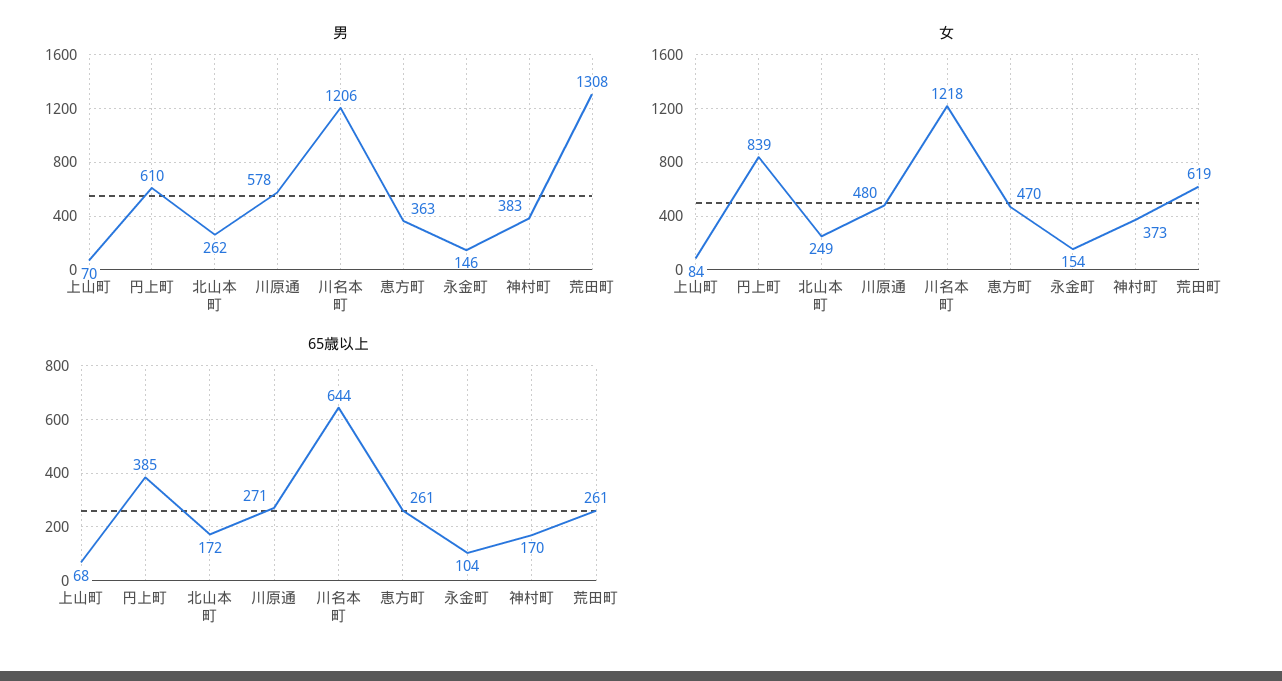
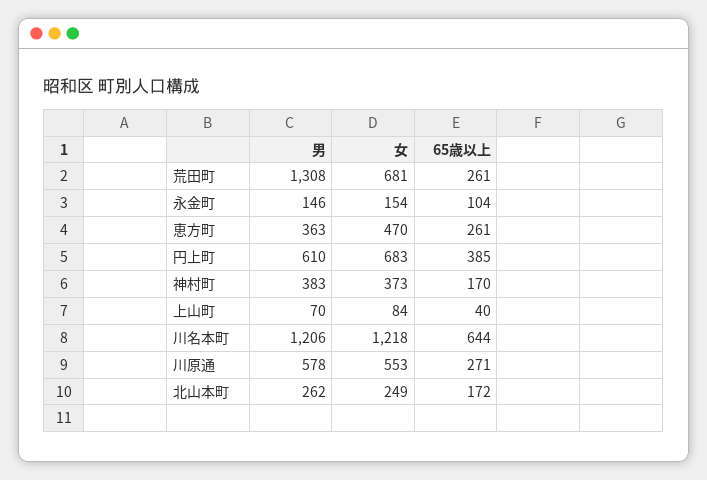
女, 円上町: 839 -> 683
女, 川原通: 480 -> 553
女, 荒田町: 619 -> 681
65歳以上, 上山町: 68 -> 40

